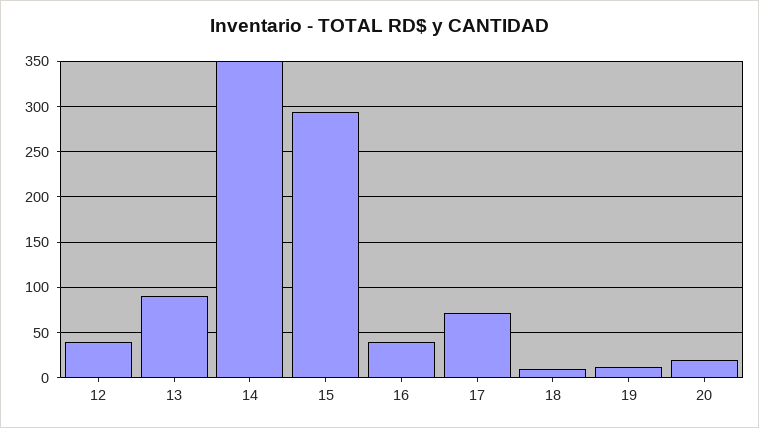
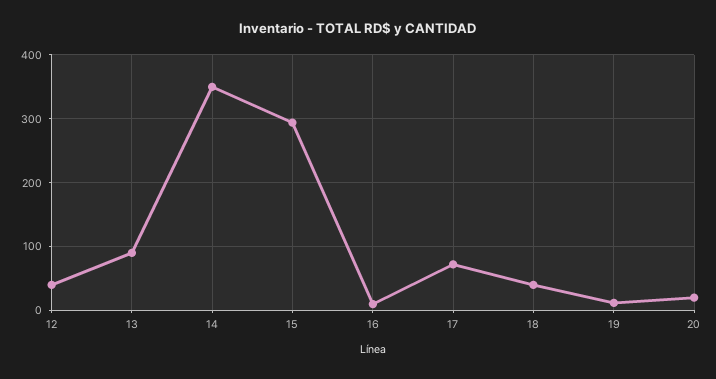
16: 40 -> 10
18: 10 -> 40

